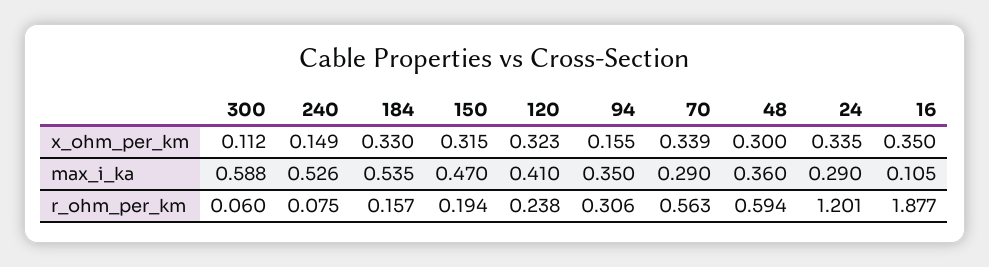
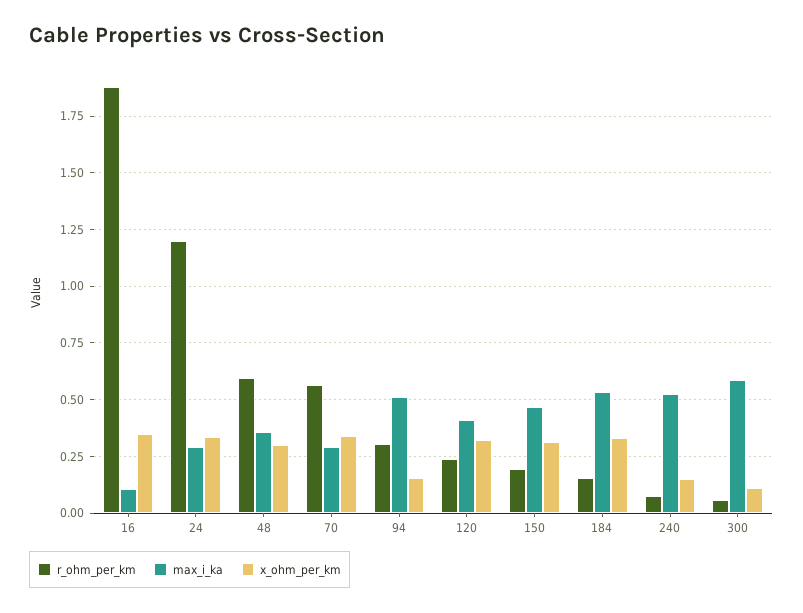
max_i_ka, 94: 0.35 -> 0.5

